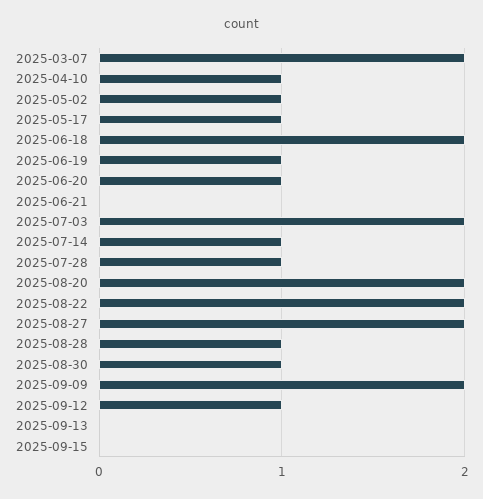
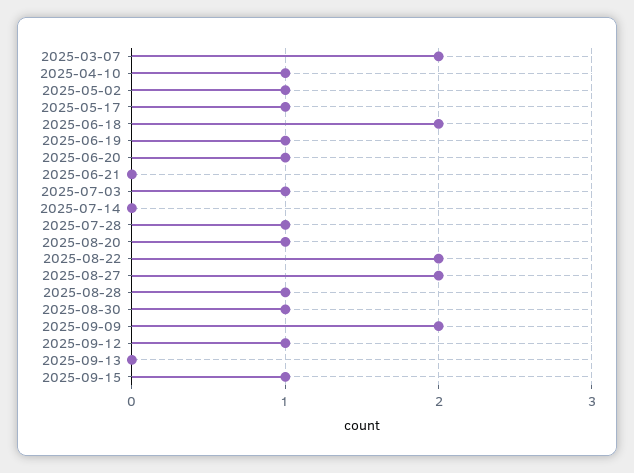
2025-07-03: 2 -> 1
2025-07-14: 1 -> 0
2025-08-20: 2 -> 1
2025-09-15: 0 -> 1

